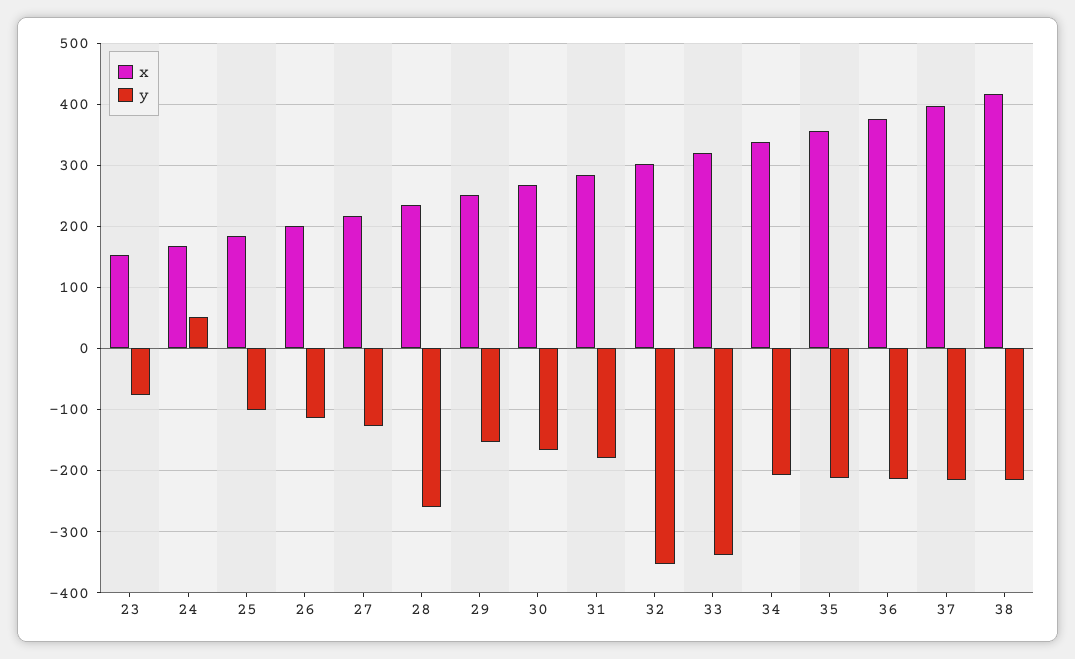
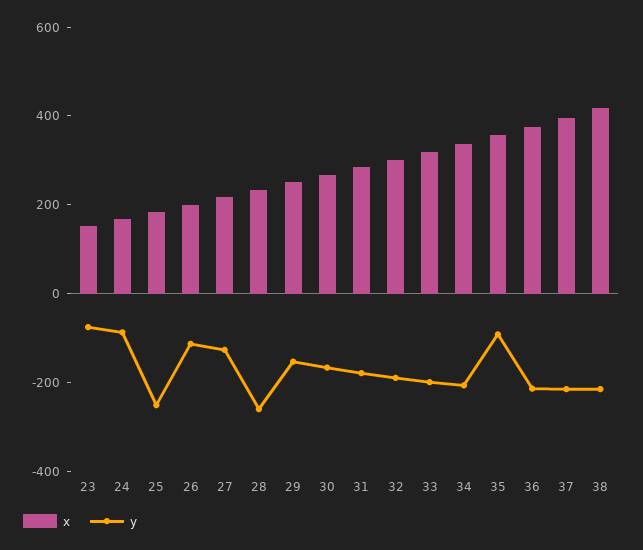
y, 24: 50 -> -100
y, 25: -100 -> -250
y, 32: -350 -> -200
y, 33: -340 -> -200
y, 35: -210 -> -100

